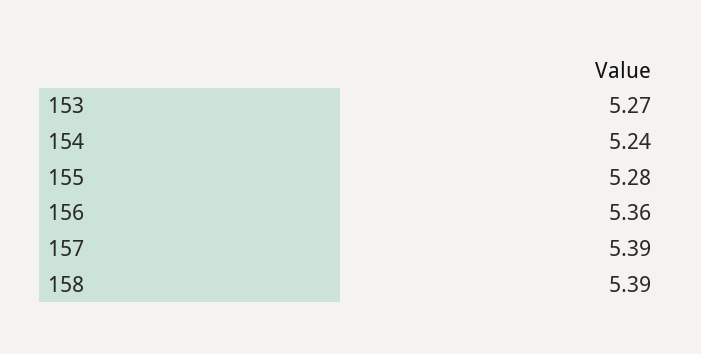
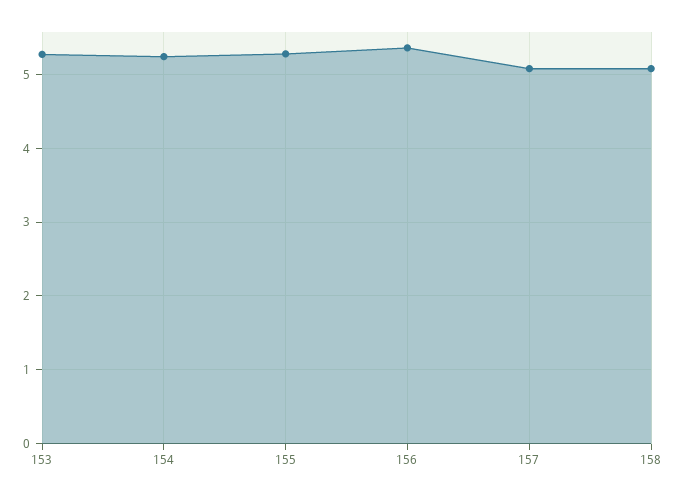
157: 5.39 -> 5.1
158: 5.39 -> 5.1

